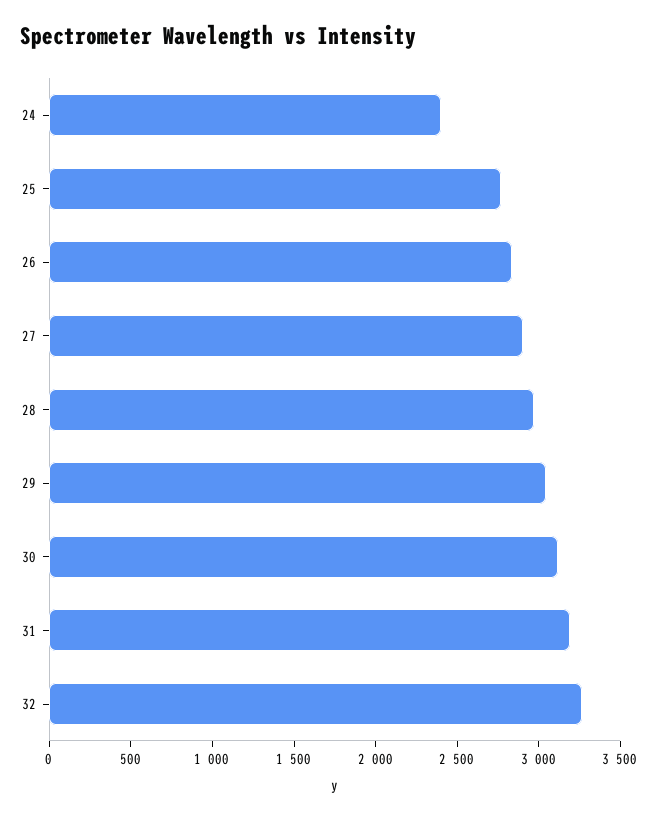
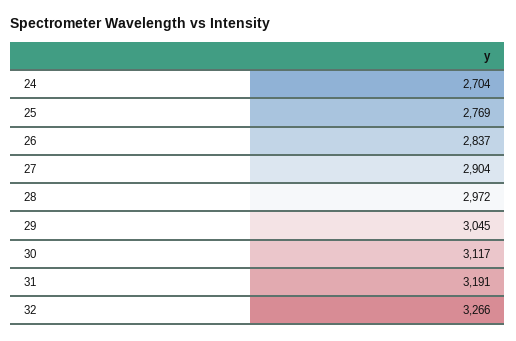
24: 2400 -> 2704

